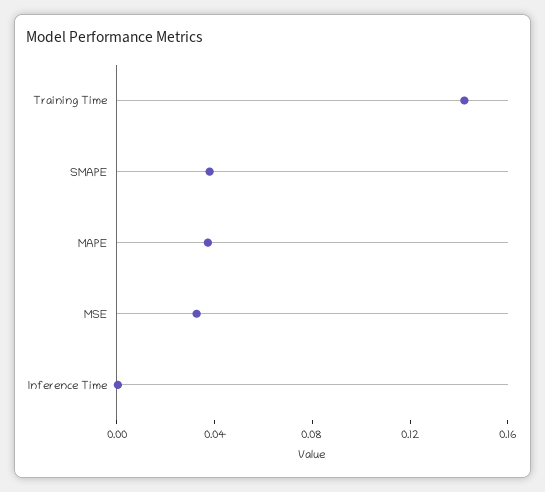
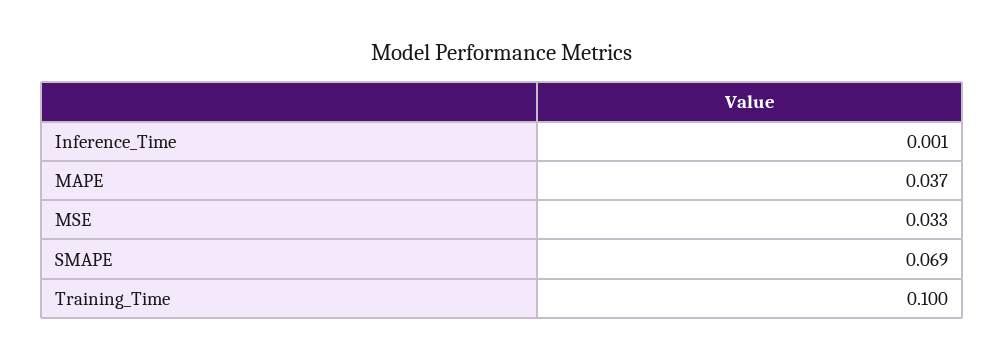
Training Time: 0.14 -> 0.1
SMAPE: 0.04 -> 0.069

